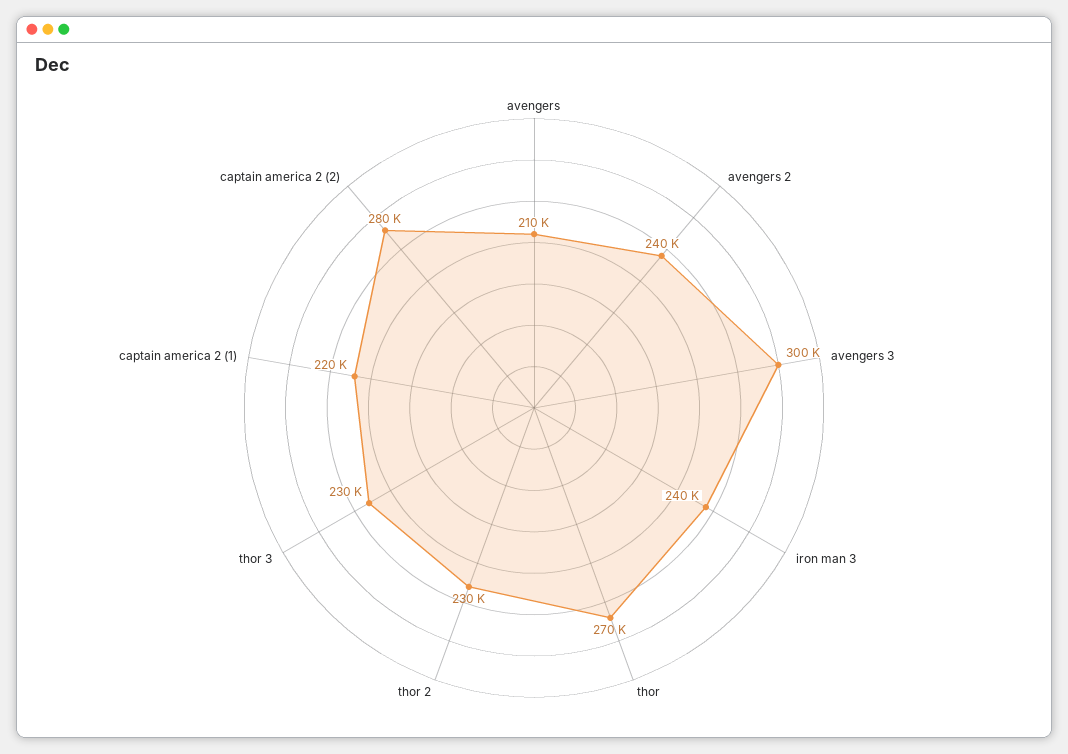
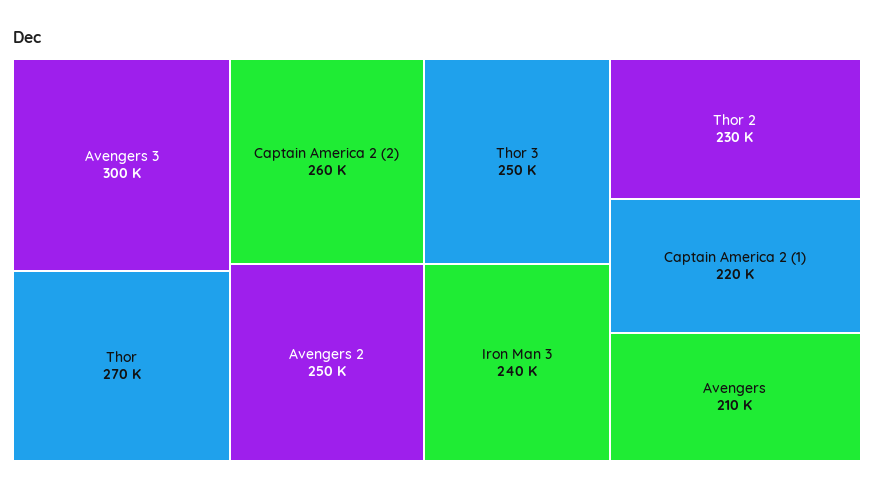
avengers 2: 240000 -> 250000
thor 3: 230000 -> 250000
captain america 2 (2): 280000 -> 260000

